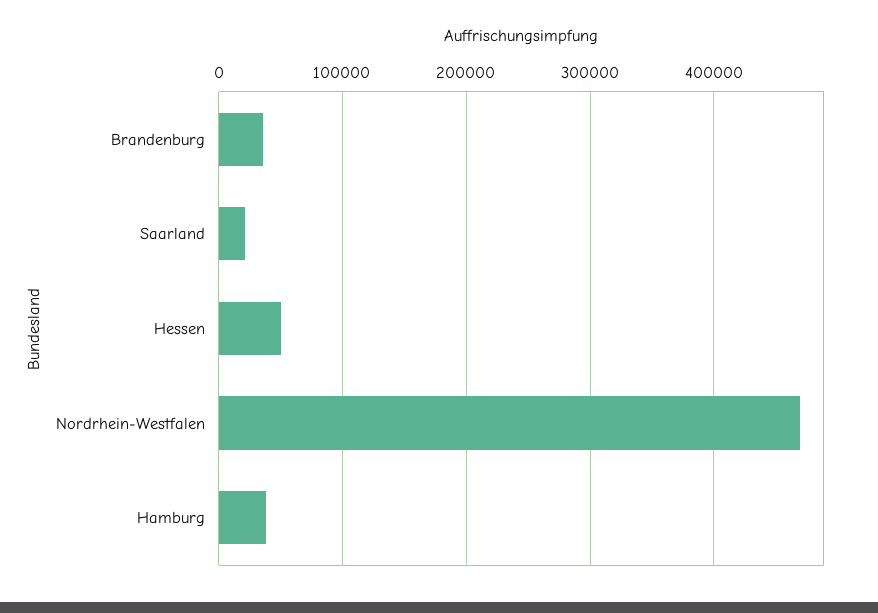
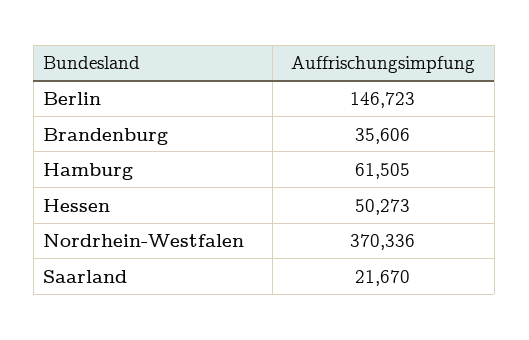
Nordrhein-Westfalen: 470000 -> 370336
Hamburg: 40000 -> 61505
Berlin: none -> 146723

